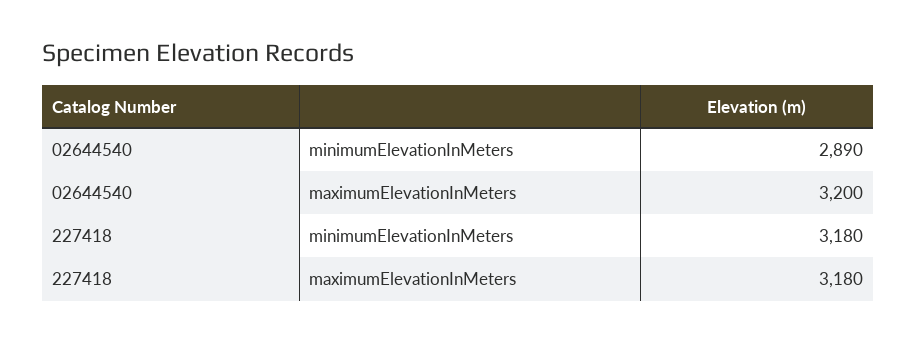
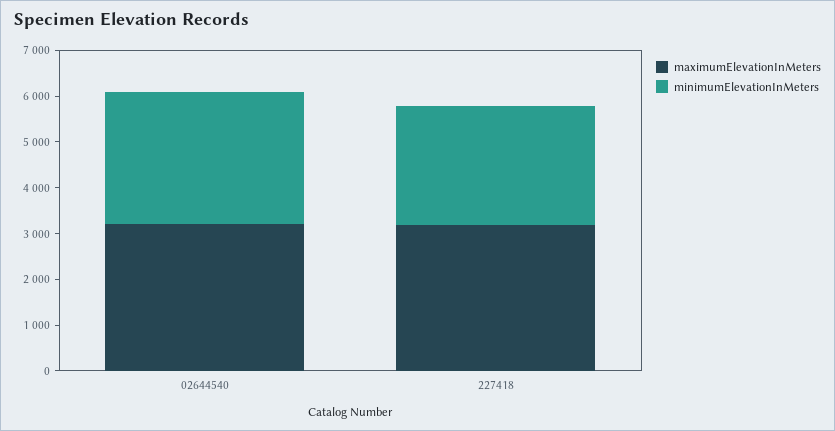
minimumElevationInMeters, 227418: 3180 -> 2600

